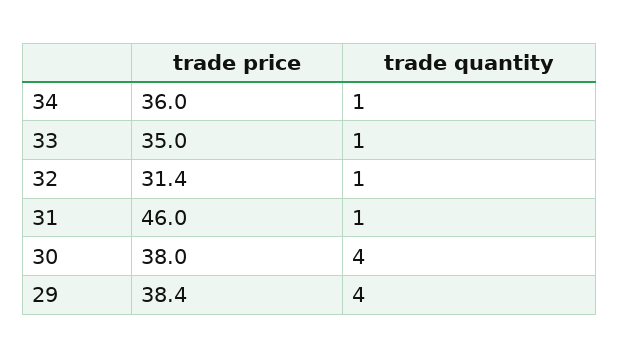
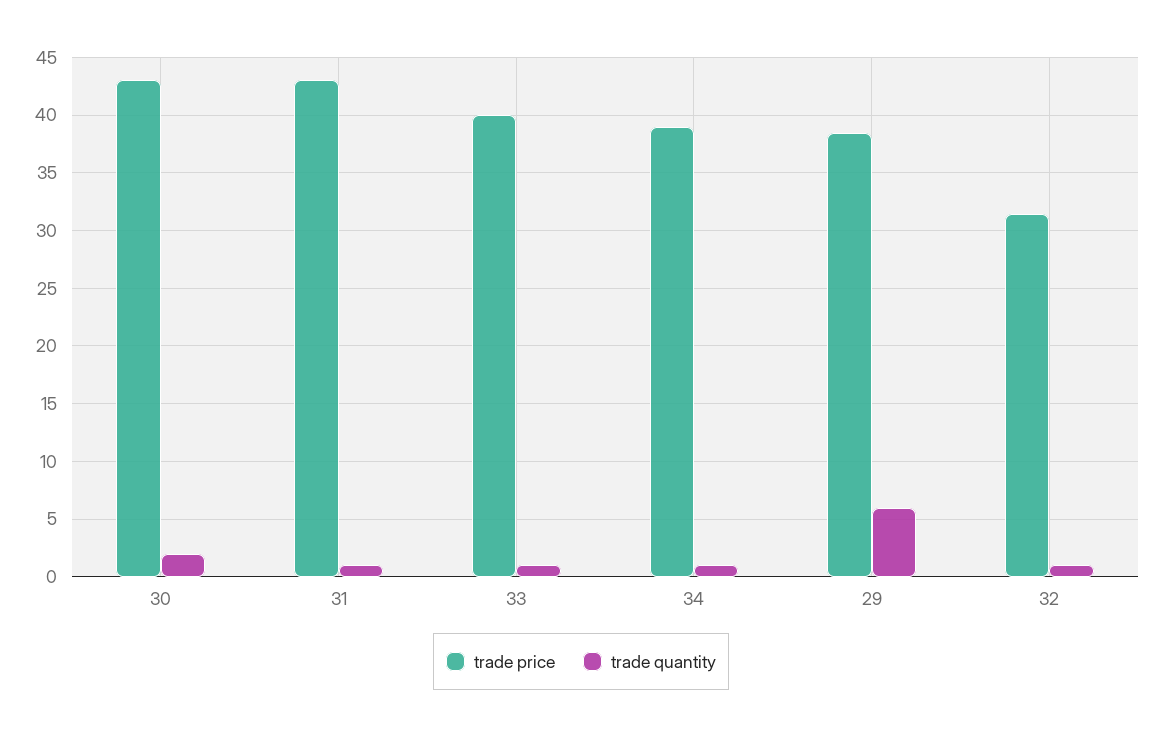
trade price, 34: 36 -> 39
trade price, 33: 35 -> 40
trade price, 31: 46 -> 43
trade price, 30: 38 -> 43
trade quantity, 30: 4 -> 2
trade quantity, 29: 4 -> 6

